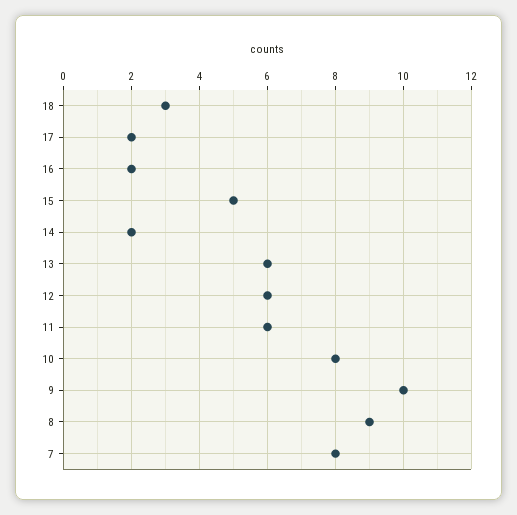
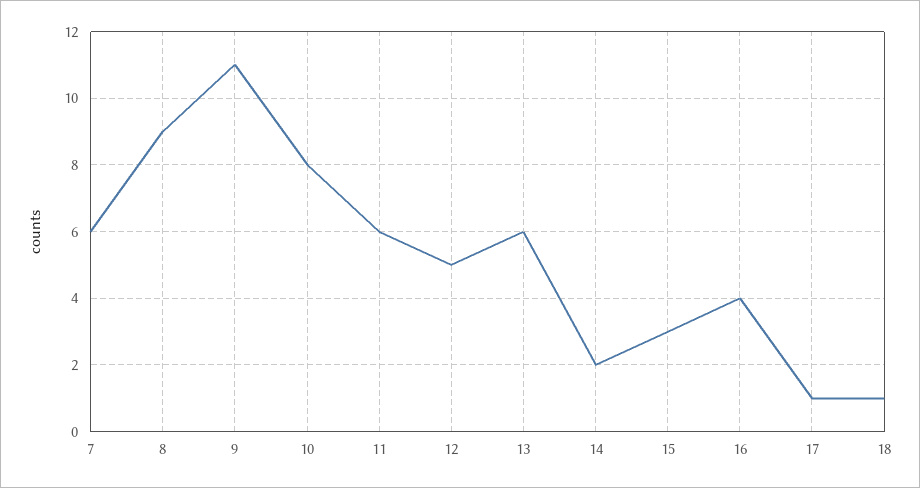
18: 3 -> 1
17: 2 -> 1
16: 2 -> 4
15: 5 -> 3
12: 6 -> 5
9: 10 -> 11
7: 8 -> 6

